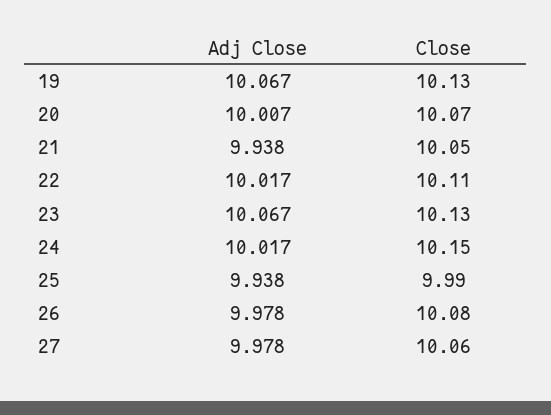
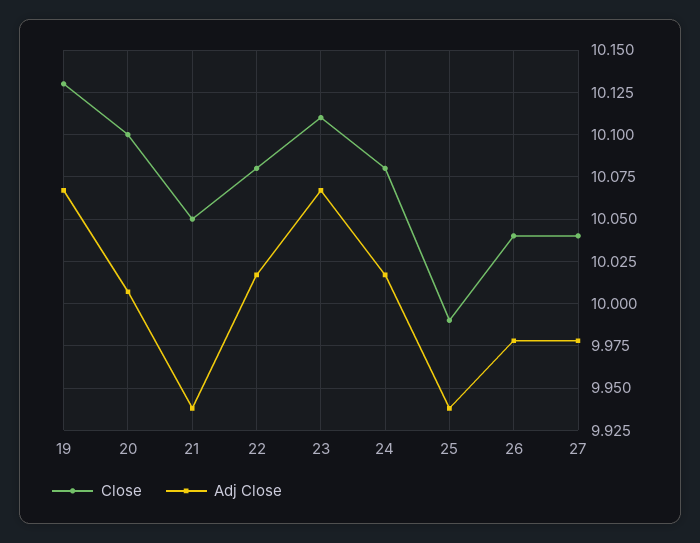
Close, 20: 10.07 -> 10.1
Close, 22: 10.11 -> 10.08
Close, 23: 10.13 -> 10.11
Close, 24: 10.15 -> 10.08
Close, 26: 10.08 -> 10.04
Close, 27: 10.06 -> 10.04

